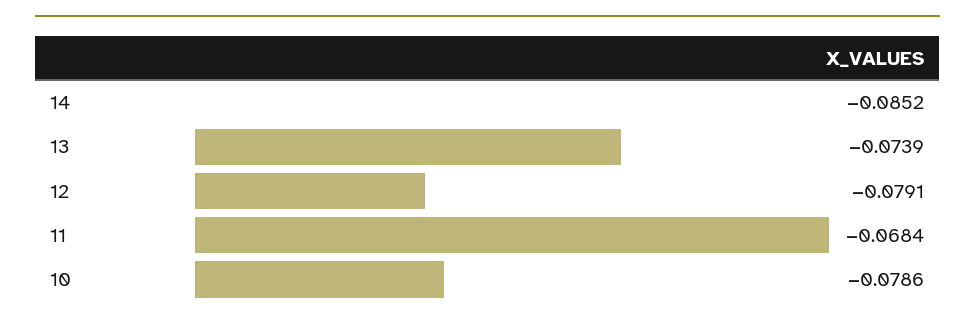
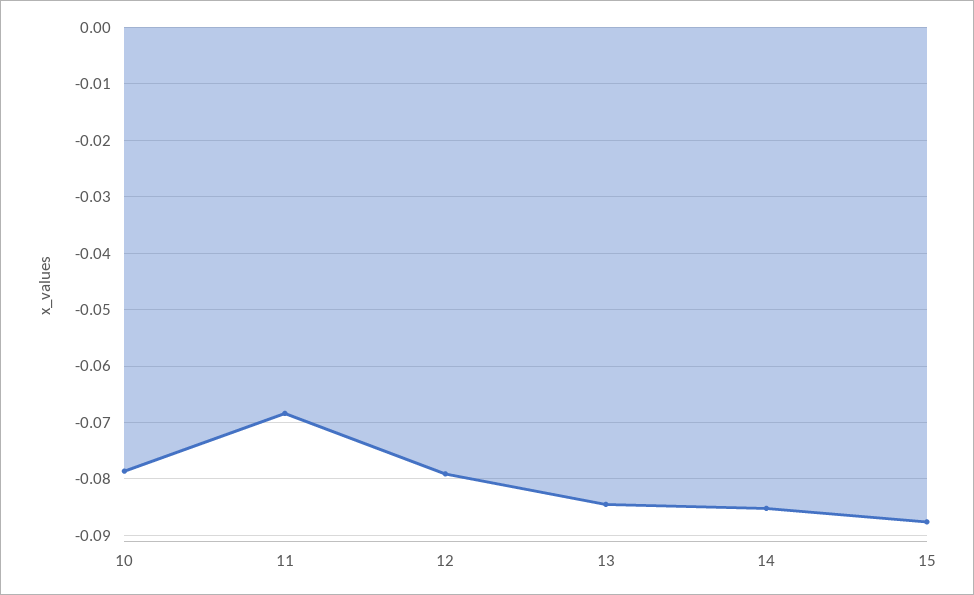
13: -0.0739 -> -0.084
15: none -> -0.088

